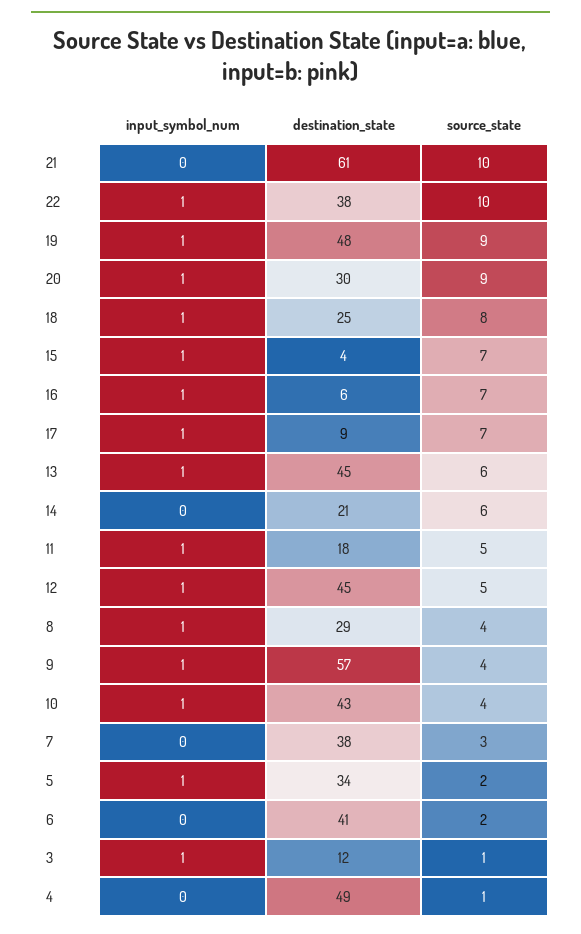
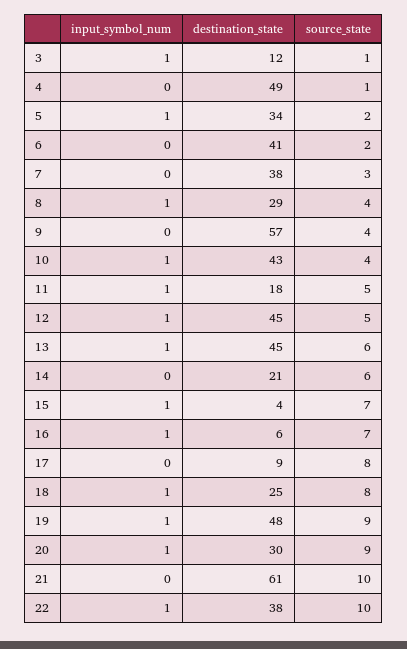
input_symbol_num, 17: 1 -> 0
source_state, 17: 7 -> 8
input_symbol_num, 9: 1 -> 0

